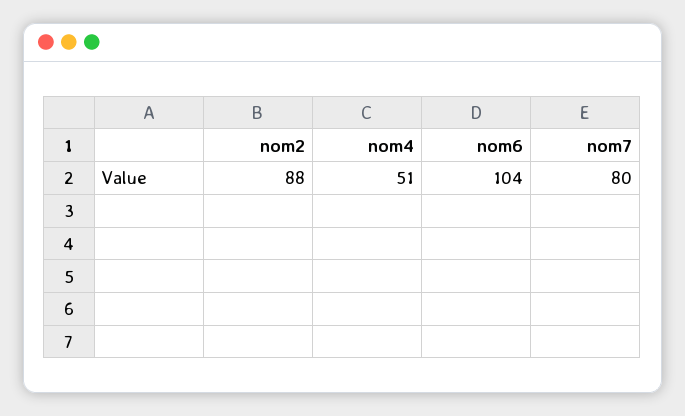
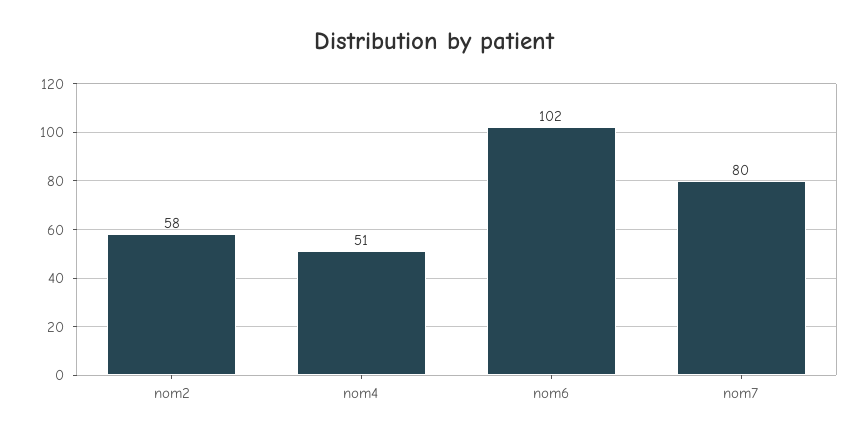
nom2: 88 -> 58
nom6: 104 -> 102

